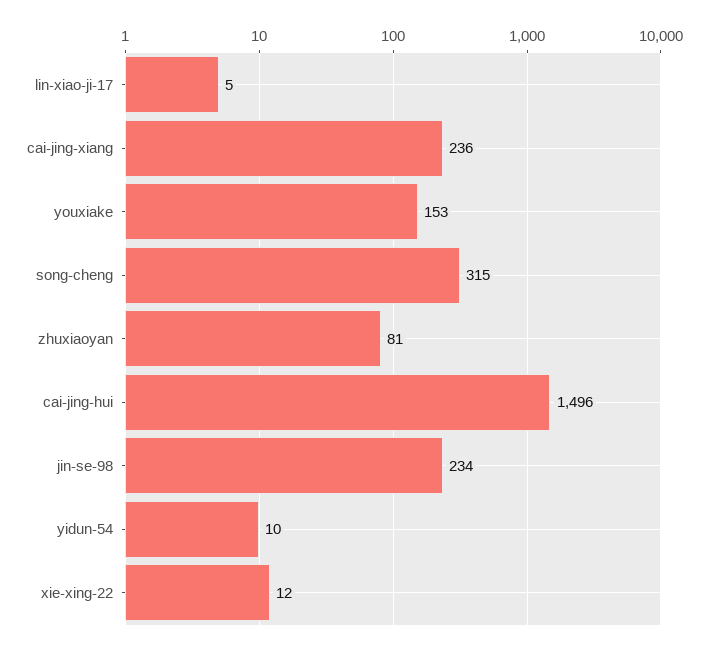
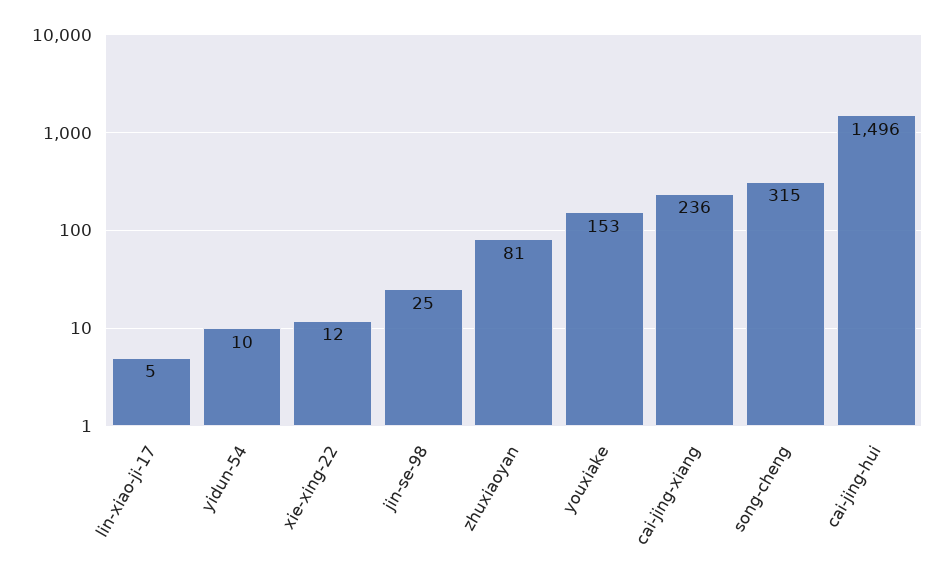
jin-se-98: 234 -> 25

